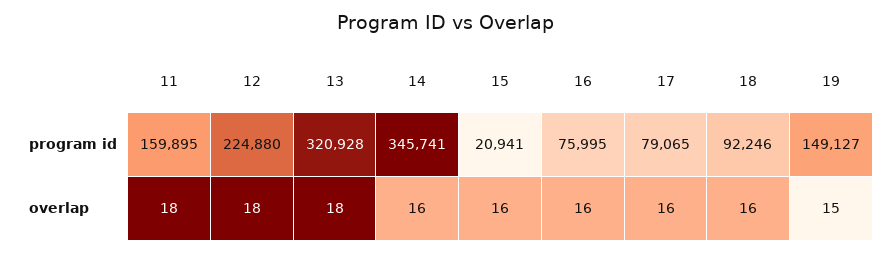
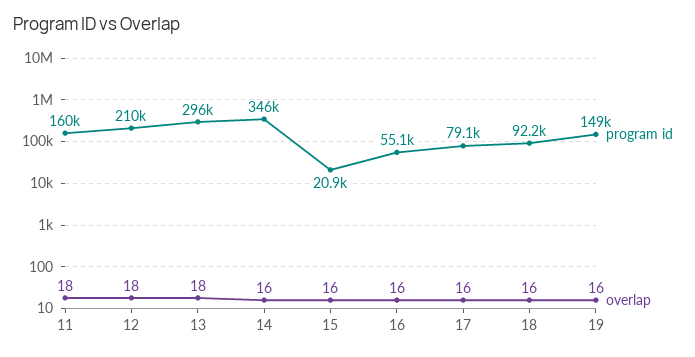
program id, 12: 224880 -> 210000
program id, 13: 320928 -> 296000
program id, 16: 75995 -> 55100
overlap, 19: 15 -> 16

